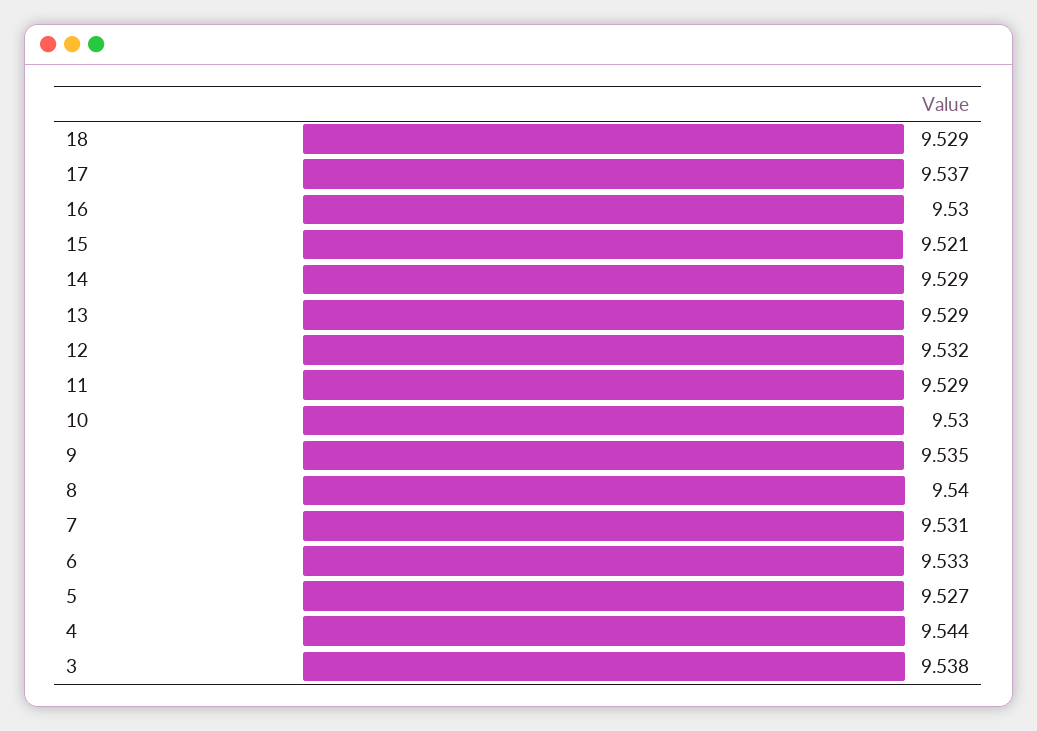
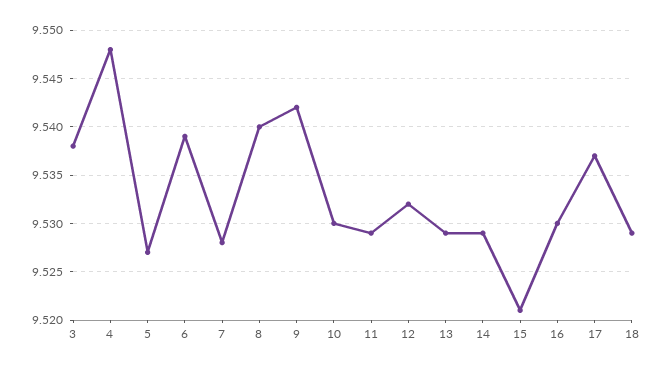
9: 9.535 -> 9.542
7: 9.531 -> 9.528
6: 9.533 -> 9.539
4: 9.544 -> 9.548

